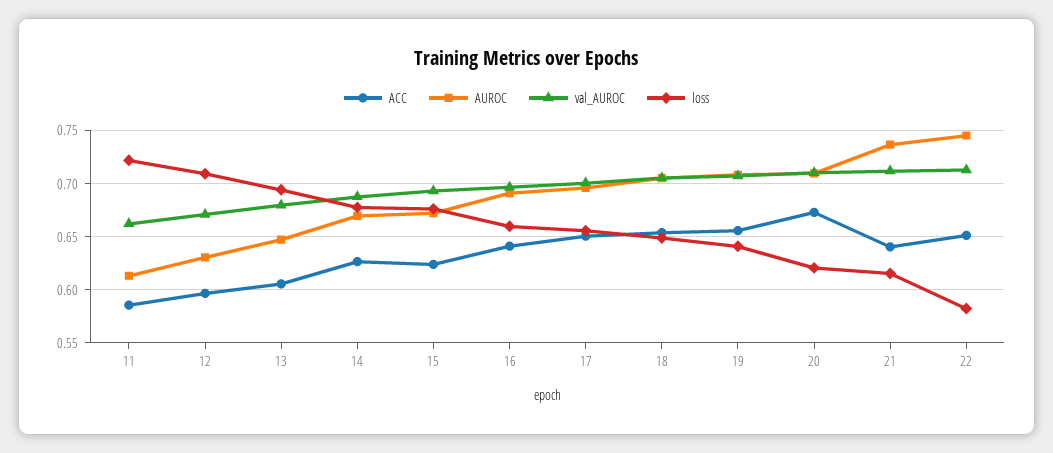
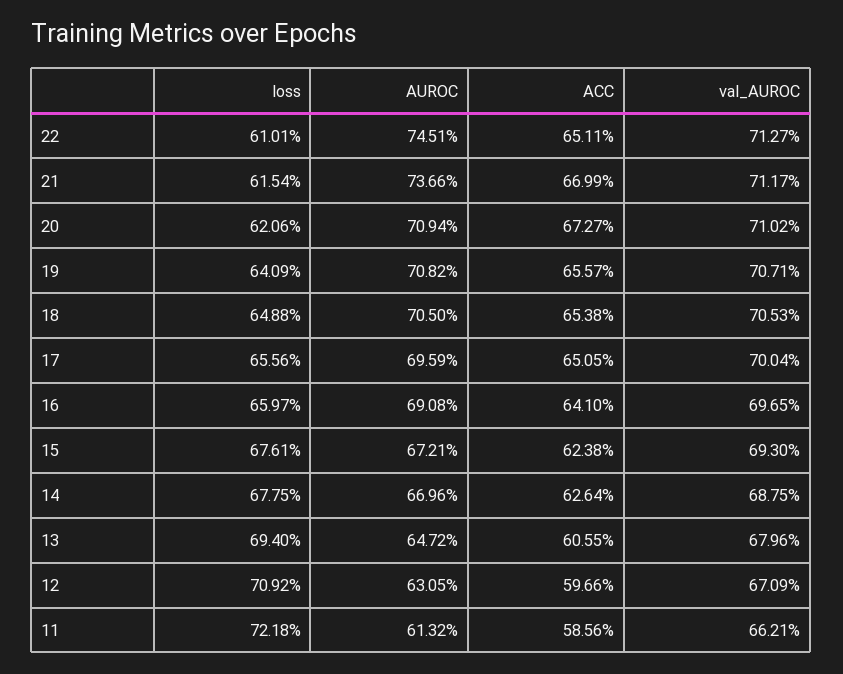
ACC, 21: 0.64 -> 0.6699
loss, 22: 0.58 -> 0.6101

